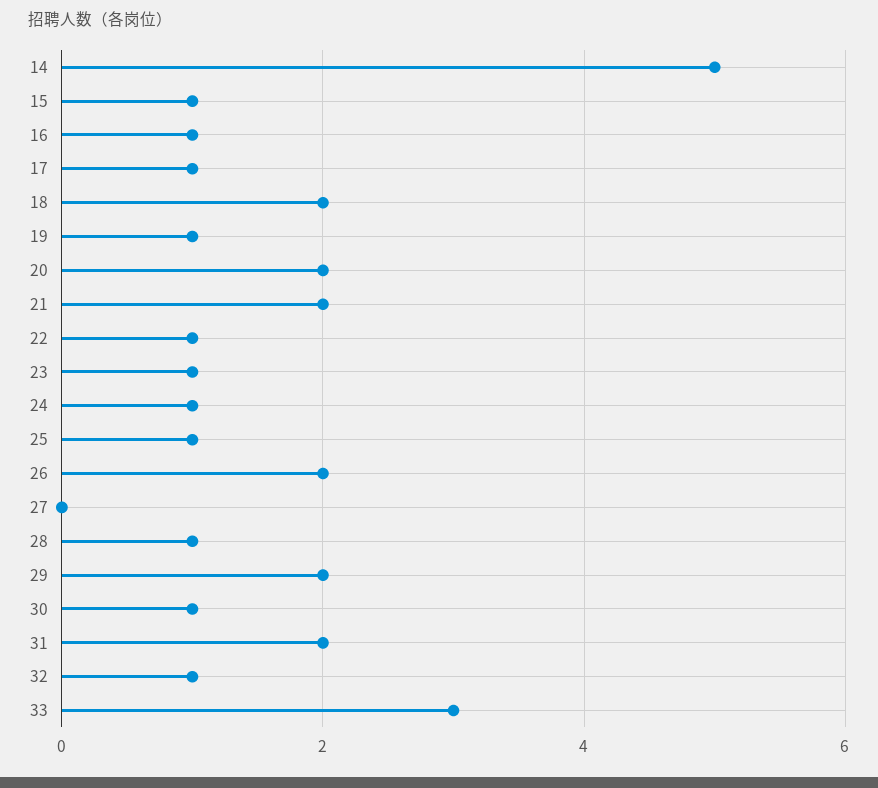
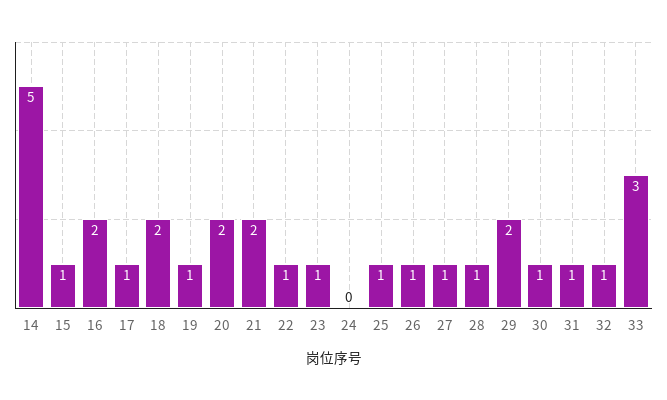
16: 1 -> 2
24: 1 -> 0
26: 2 -> 1
27: 0 -> 1
31: 2 -> 1

